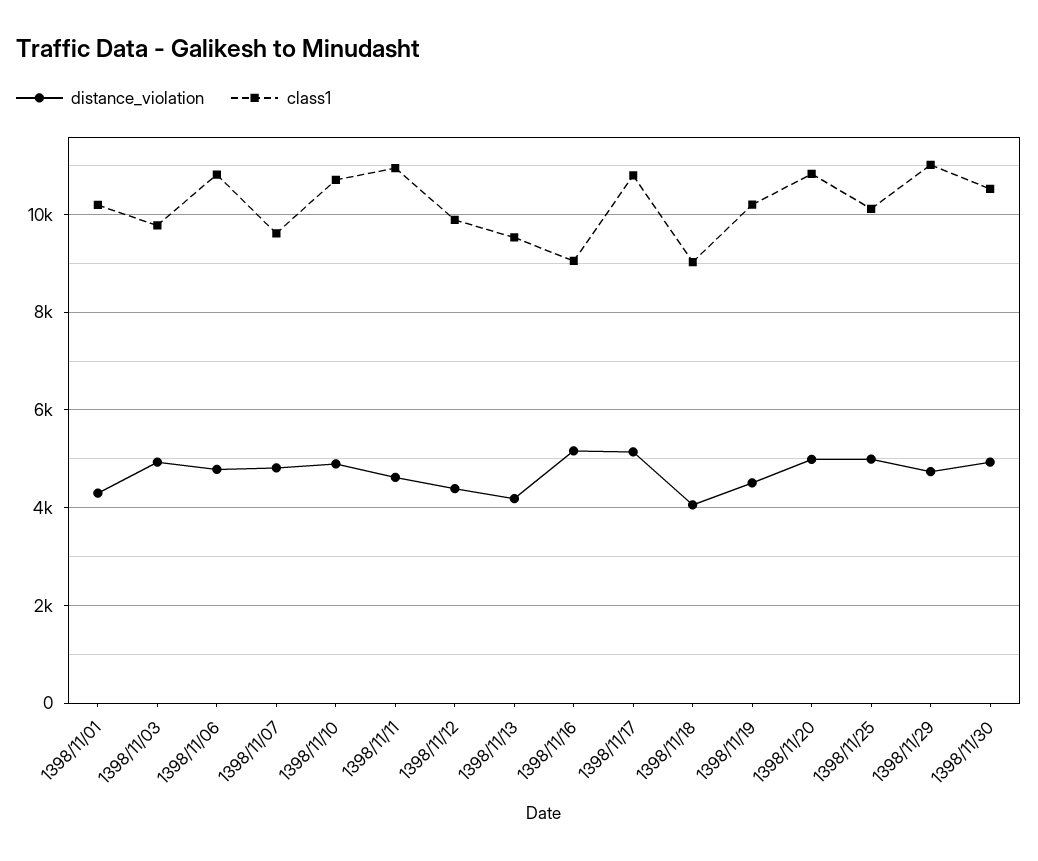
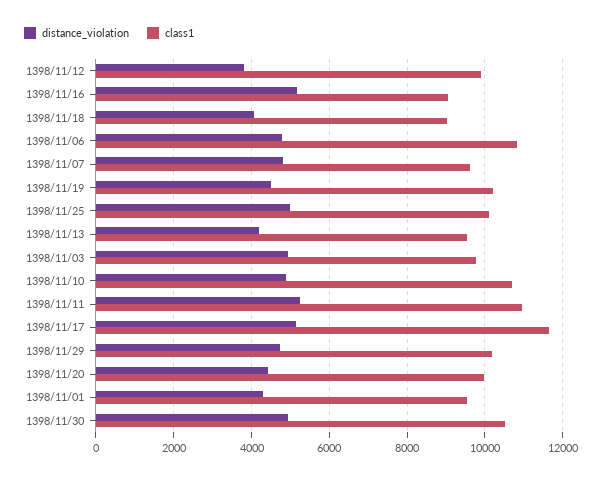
class1, 1398/11/01: 10200 -> 9600
distance_violation, 1398/11/11: 4600 -> 5200
distance_violation, 1398/11/12: 4400 -> 3800
class1, 1398/11/17: 10800 -> 11600
distance_violation, 1398/11/20: 5000 -> 4400
class1, 1398/11/20: 10800 -> 10000
class1, 1398/11/29: 11000 -> 10200

